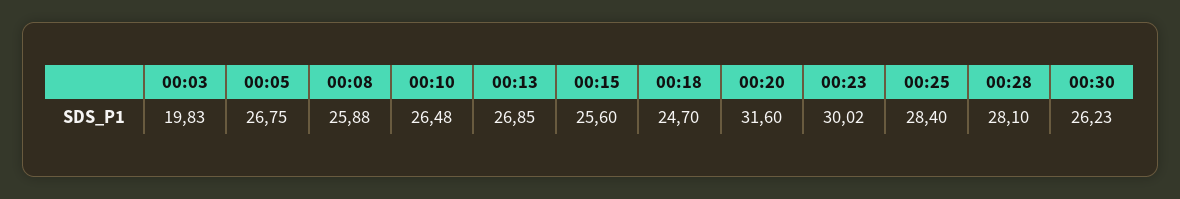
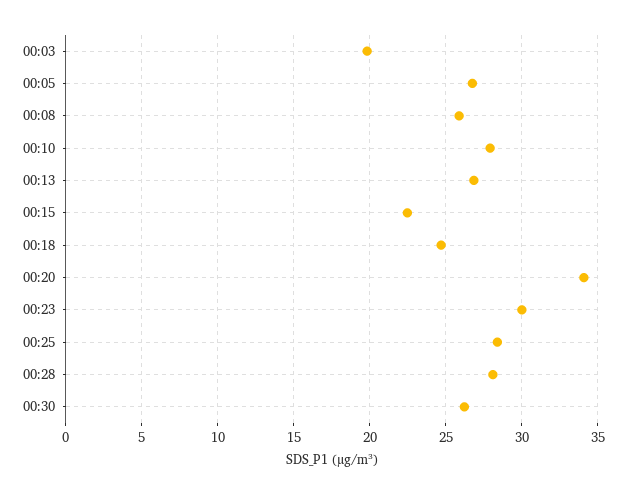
00:10: 26.48 -> 28
00:15: 25.6 -> 22.5
00:20: 31.6 -> 34

